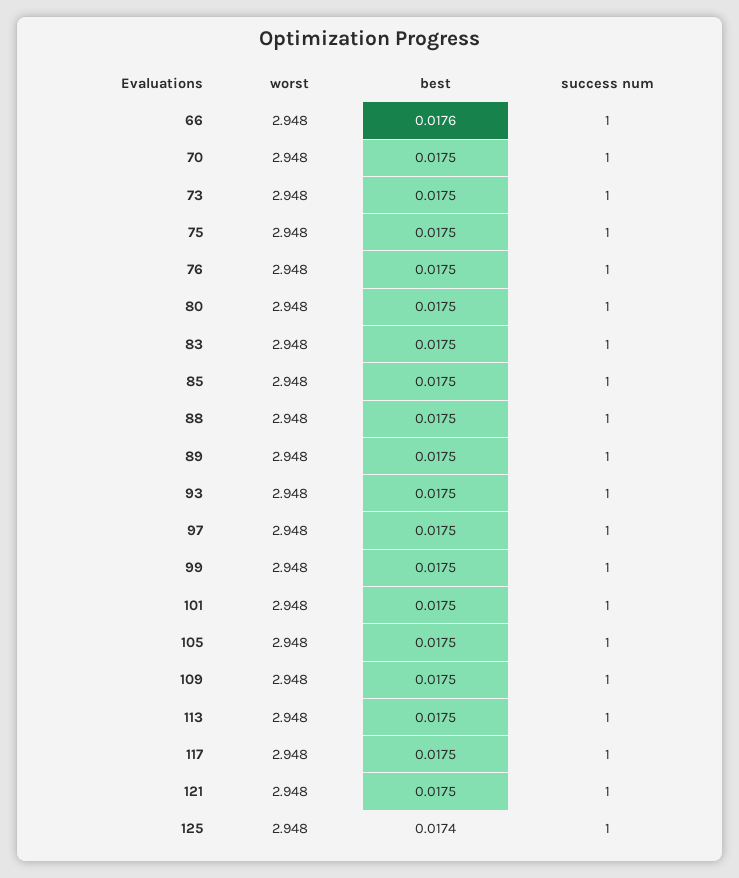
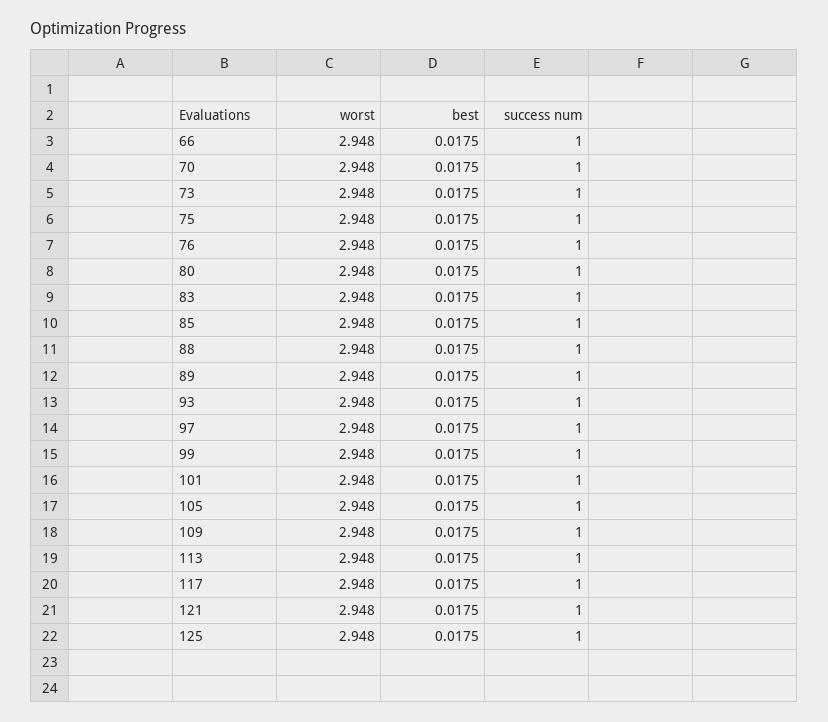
best, 66: 0.0176 -> 0.0175
best, 125: 0.0174 -> 0.0175

